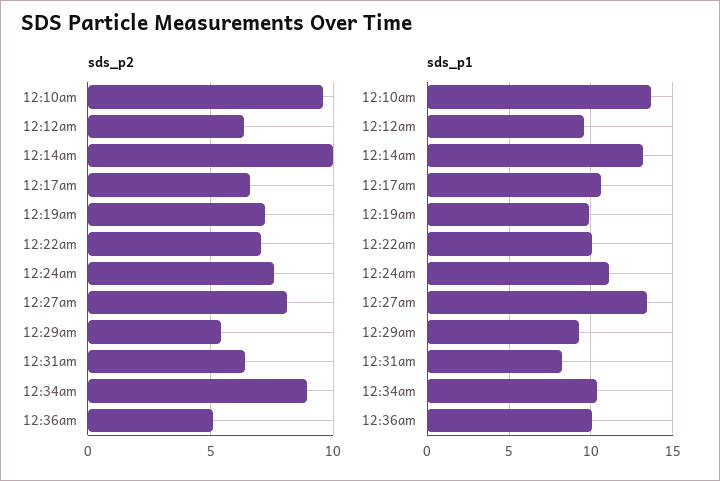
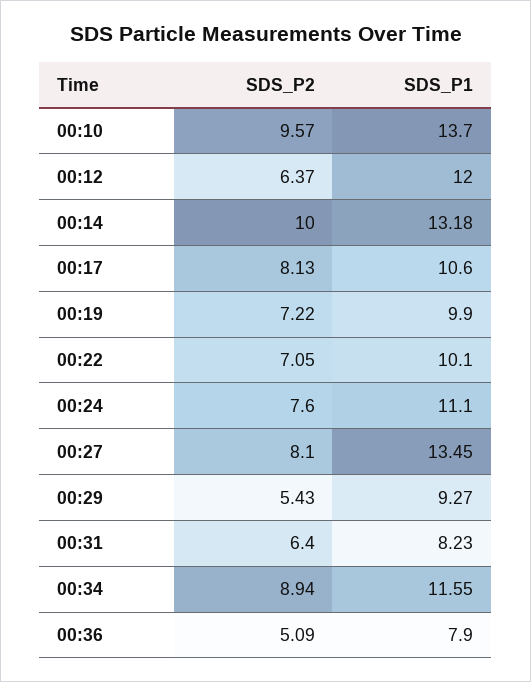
sds_p2, 12:17am: 6.5 -> 8.13
sds_p1, 12:12am: 9.5 -> 12
sds_p1, 12:34am: 10.5 -> 11.55
sds_p1, 12:36am: 10 -> 7.9

